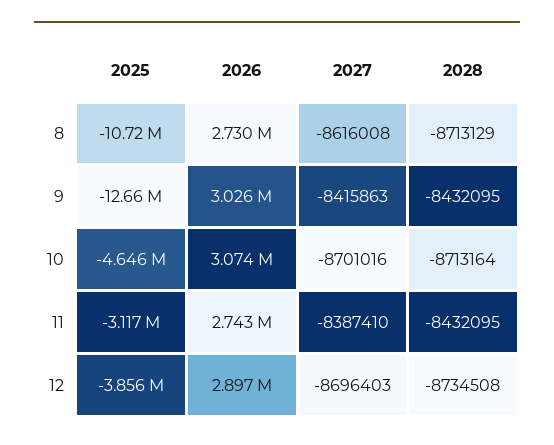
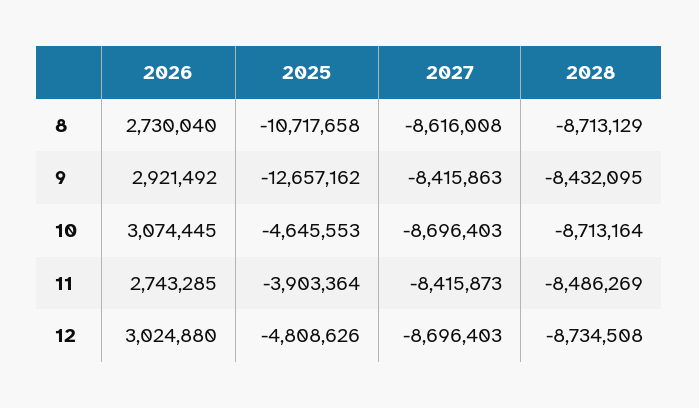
2026, 9: 3026000 -> 2921492
2027, 10: -8701016 -> -8696403
2025, 11: -3117000 -> -3903364
2027, 11: -8387410 -> -8415873
2028, 11: -8432095 -> -8486269
2025, 12: -3856000 -> -4808626
2026, 12: 2897000 -> 3024880

